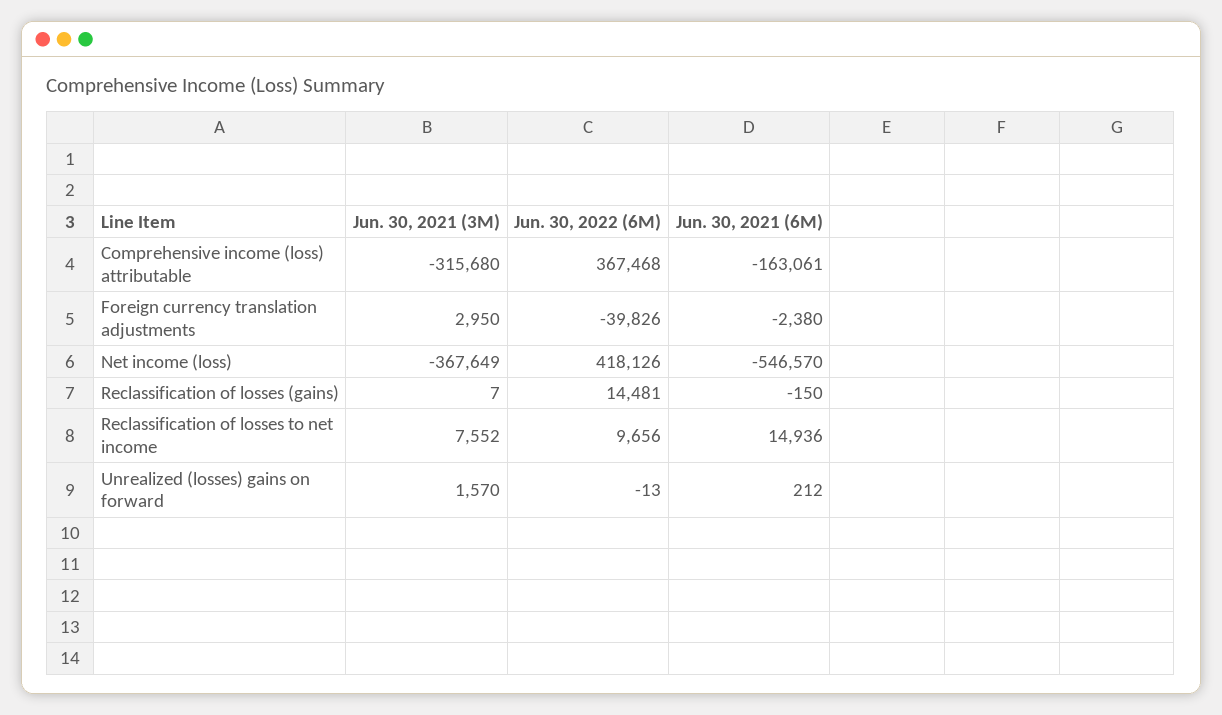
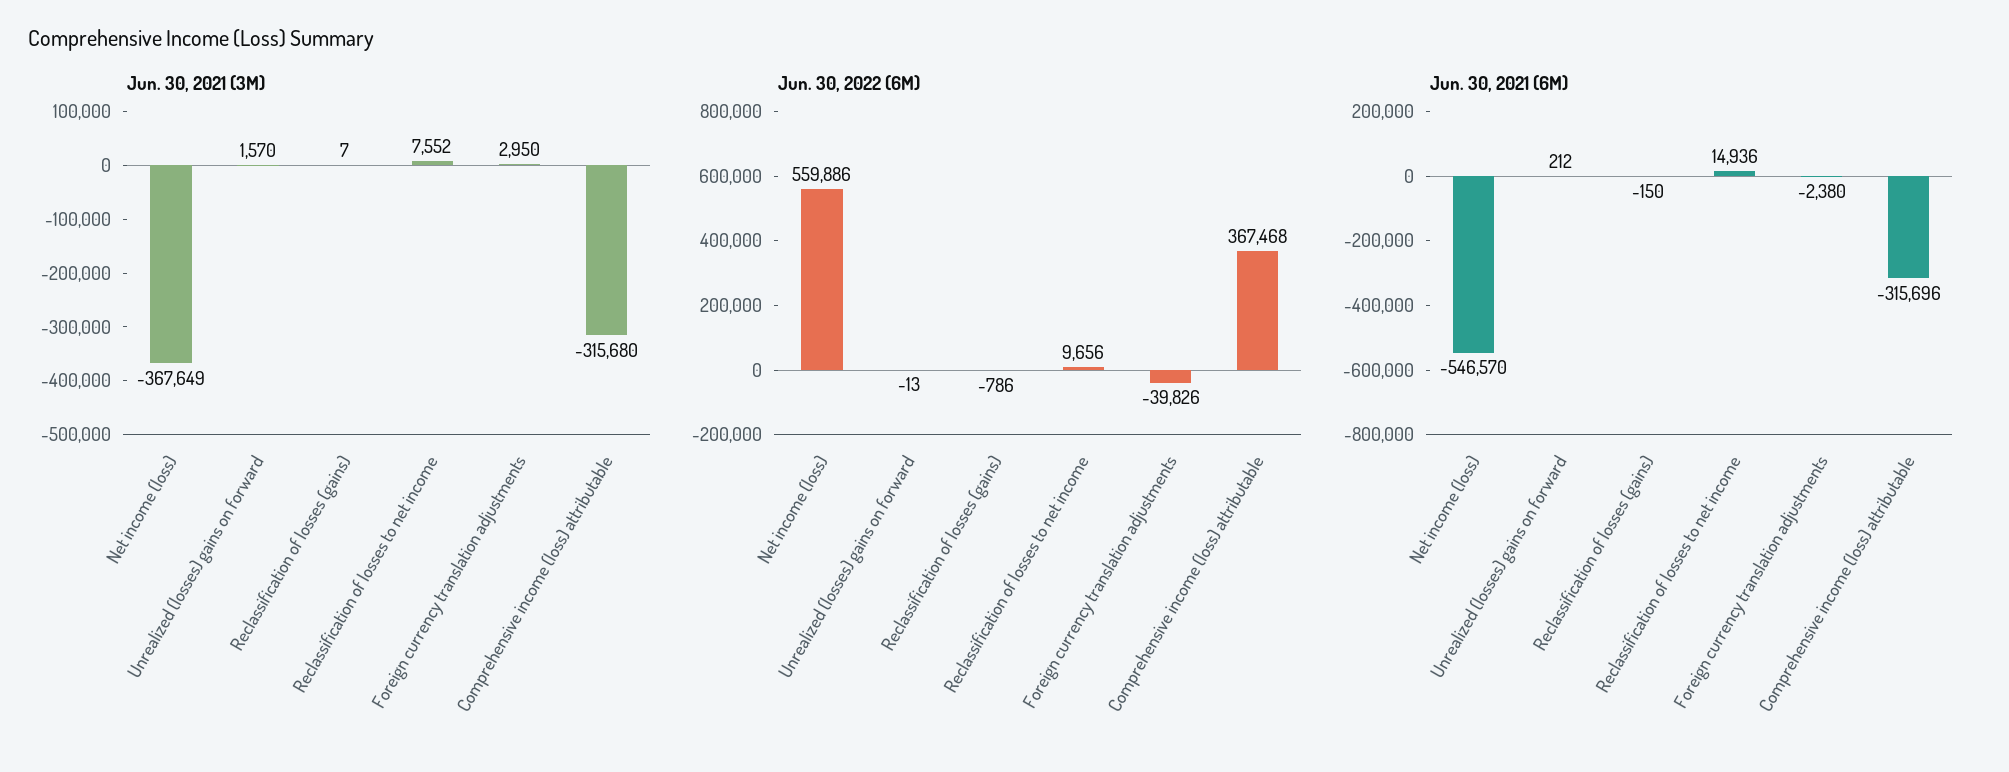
Jun. 30, 2021 (6M), Comprehensive income (loss) attributable: -163061 -> -315696
Jun. 30, 2022 (6M), Net income (loss): 418126 -> 559886
Jun. 30, 2022 (6M), Reclassification of losses (gains): 14481 -> -786

